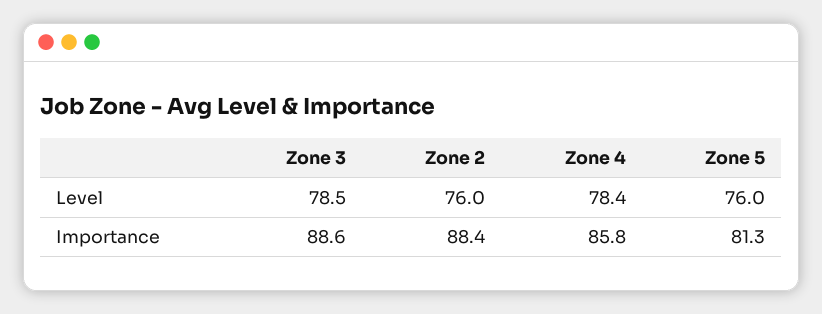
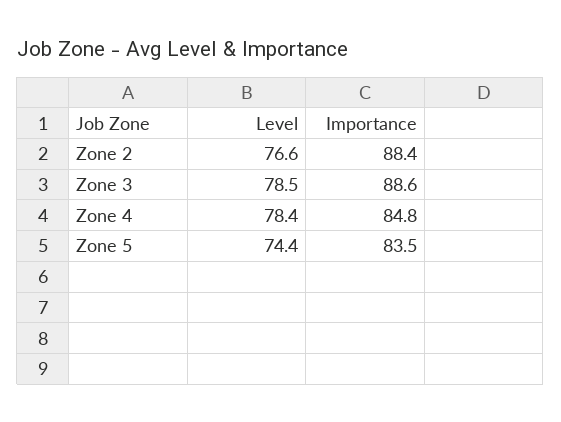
Zone 2, Level: 76 -> 76.6
Zone 5, Level: 76 -> 74.4
Zone 4, Importance: 85.8 -> 84.8
Zone 5, Importance: 81.3 -> 83.5

